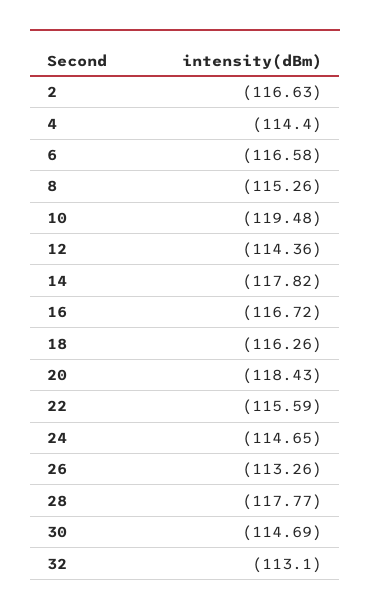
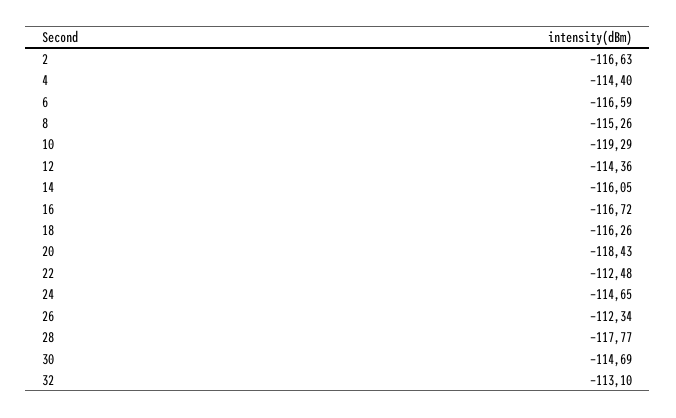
6: -116.58 -> -116.59
10: -119.48 -> -119.29
14: -117.82 -> -116.05
22: -115.59 -> -112.48
26: -113.26 -> -112.34

